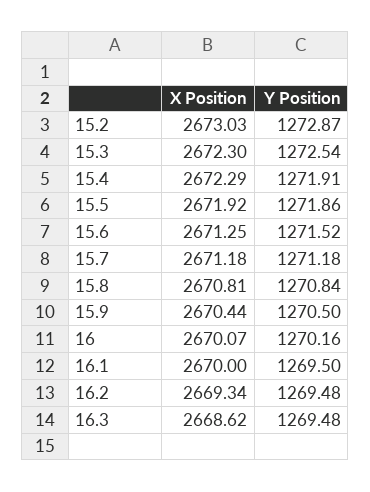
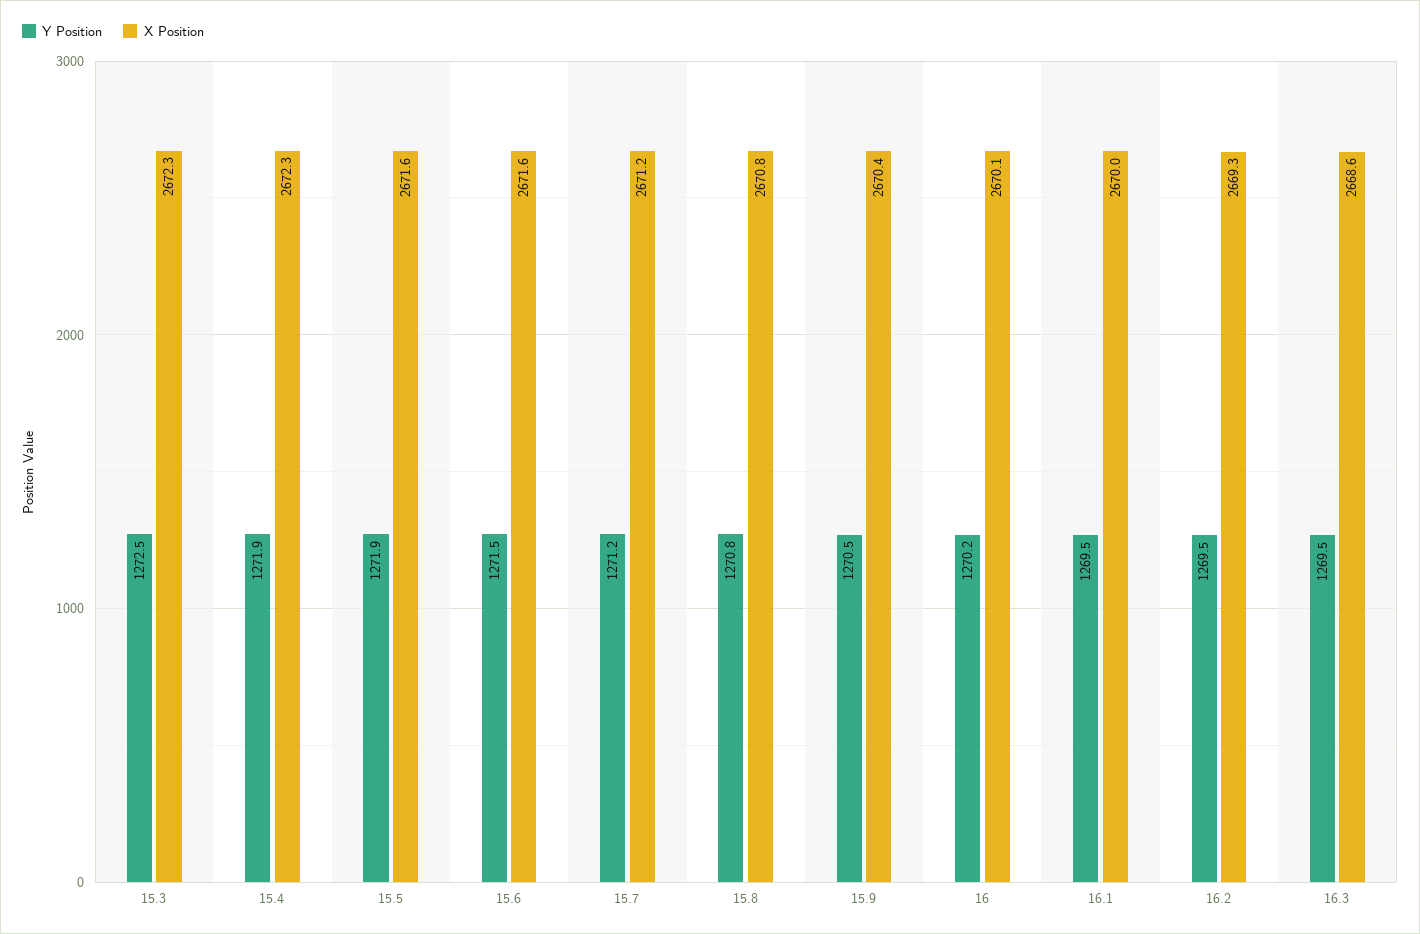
X Position, 15.2: 2673.03 -> none
Y Position, 15.2: 1272.87 -> none
X Position, 15.5: 2671.92 -> 2671.6
X Position, 15.6: 2671.25 -> 2671.6

